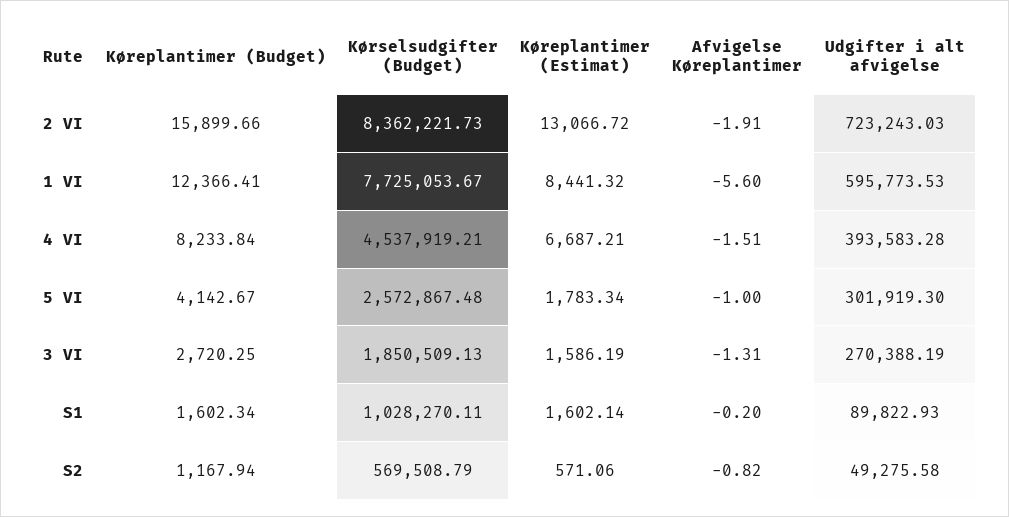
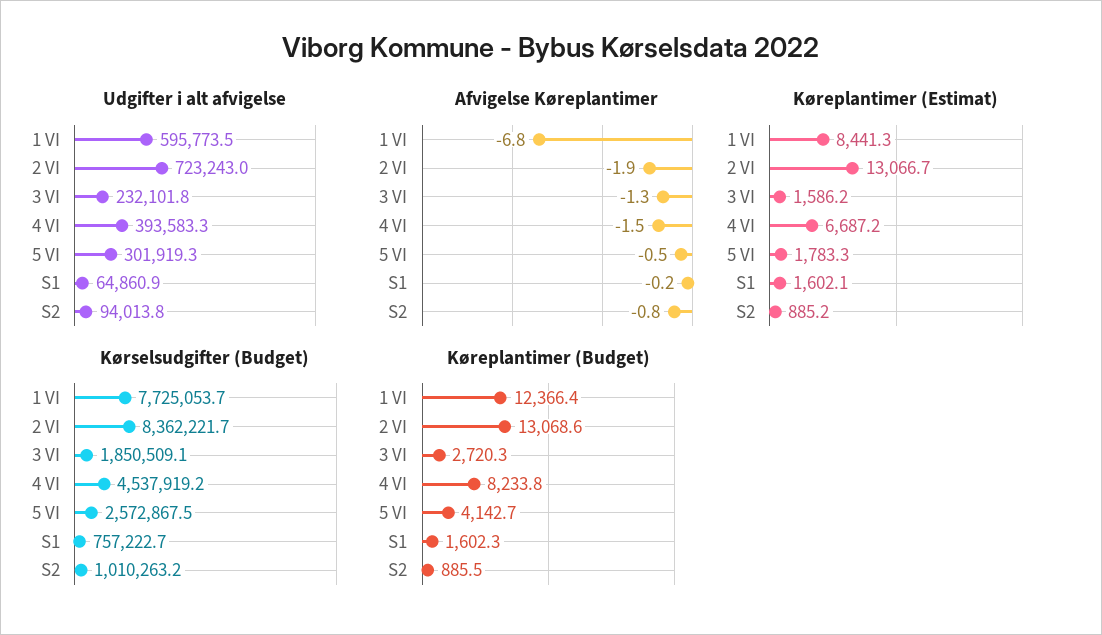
Køreplantimer (Budget), 2 VI: 15899.66 -> 13068.6
Afvigelse Køreplantimer, 1 VI: -5.6 -> -6.8
Afvigelse Køreplantimer, 5 VI: -1 -> -0.5
Udgifter i alt afvigelse, 3 VI: 270388.19 -> 232101.8
Kørselsudgifter (Budget), S1: 1028270.11 -> 757222.7
Udgifter i alt afvigelse, S1: 89822.93 -> 64860.9
Køreplantimer (Budget), S2: 1167.94 -> 885.5
Kørselsudgifter (Budget), S2: 569508.79 -> 1010263.2
Køreplantimer (Estimat), S2: 571.06 -> 885.2
Udgifter i alt afvigelse, S2: 49275.58 -> 94013.8

